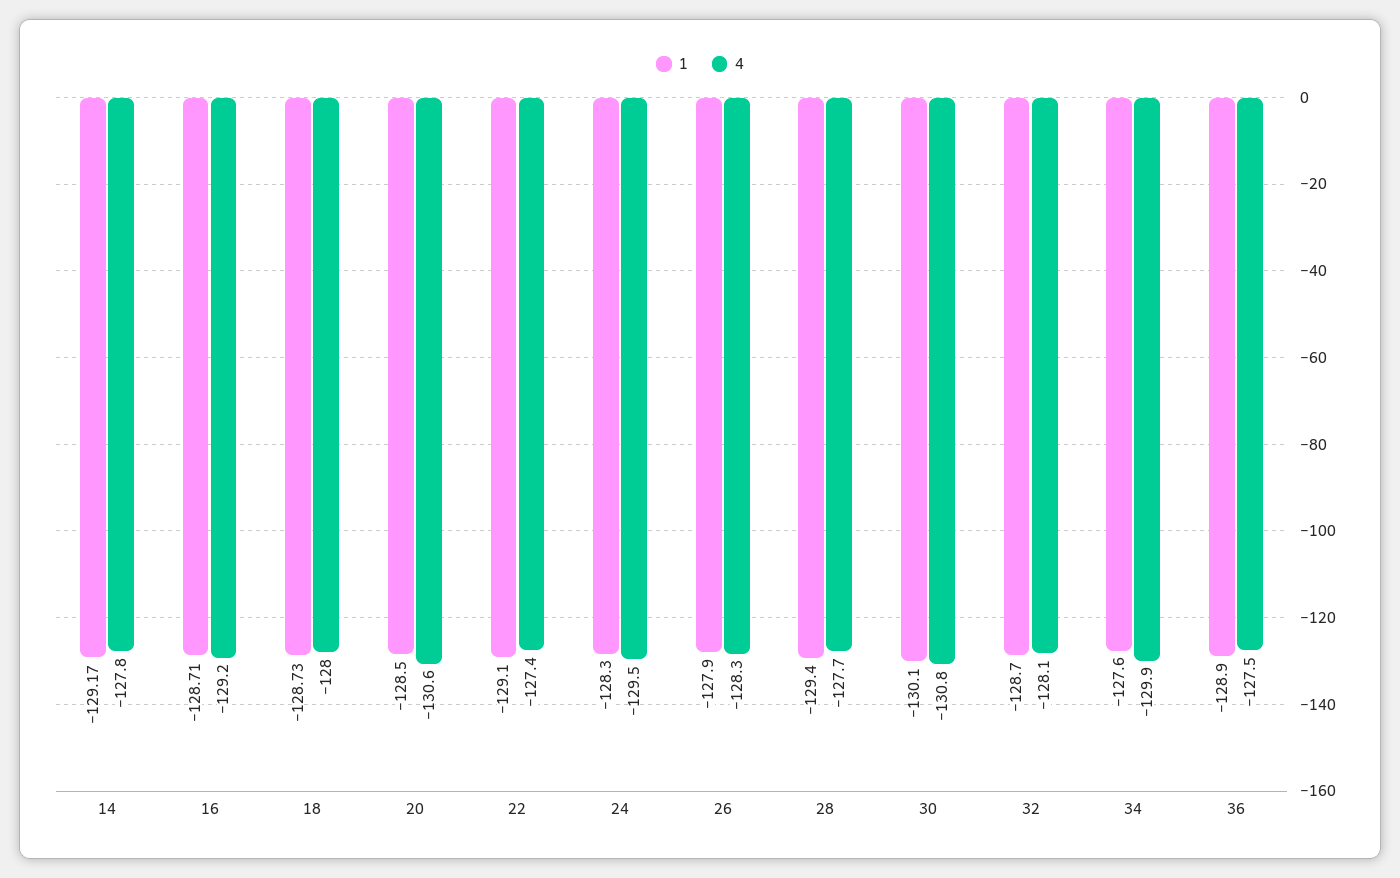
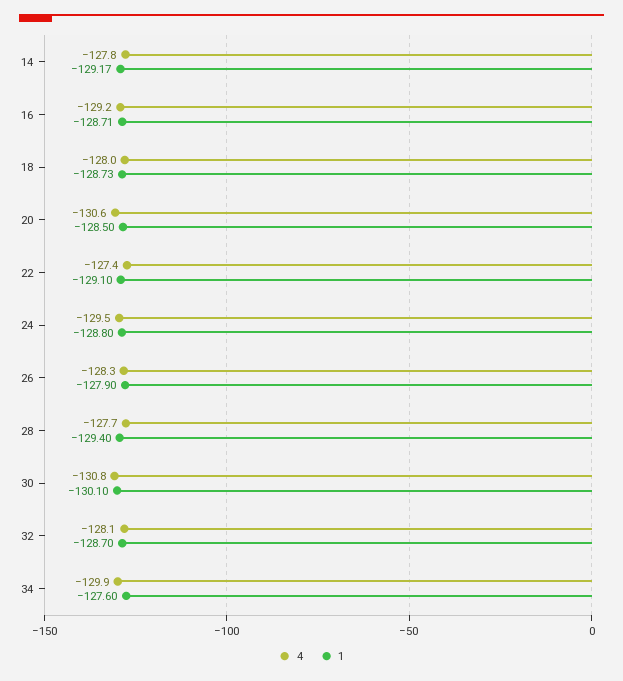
1, 24: -128.3 -> -128.8
1, 36: -128.9 -> none
4, 36: -127.5 -> none

